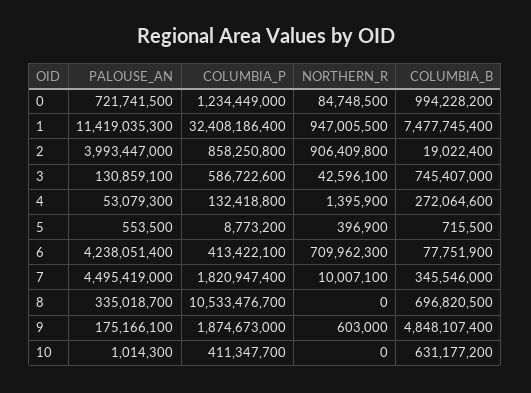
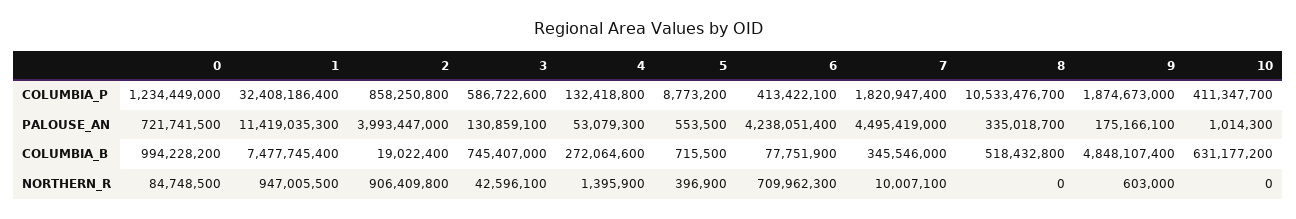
COLUMBIA_B, 8: 696820500 -> 518432800

